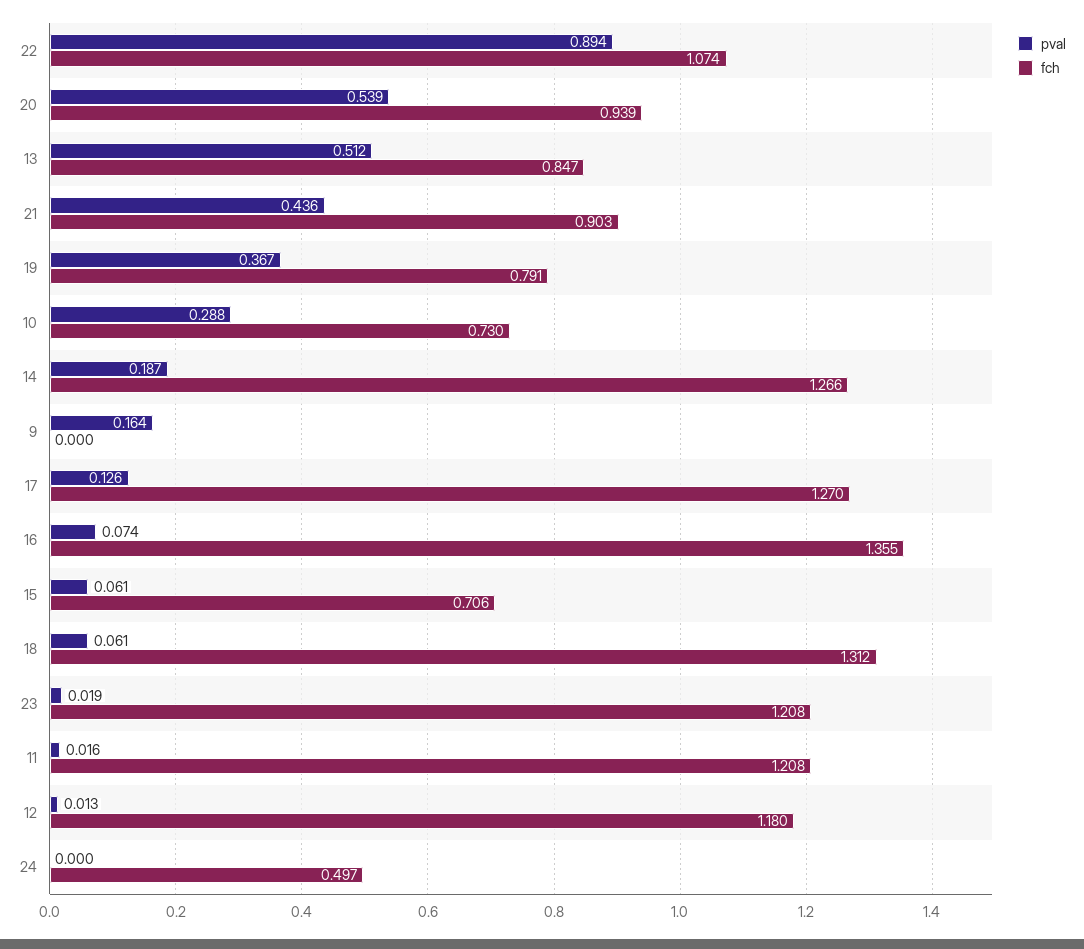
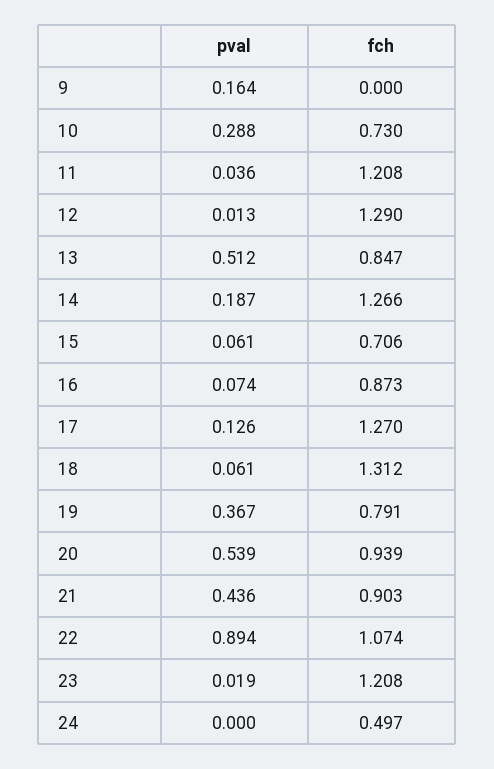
fch, 16: 1.355 -> 0.873
pval, 11: 0.016 -> 0.036
fch, 12: 1.18 -> 1.29

